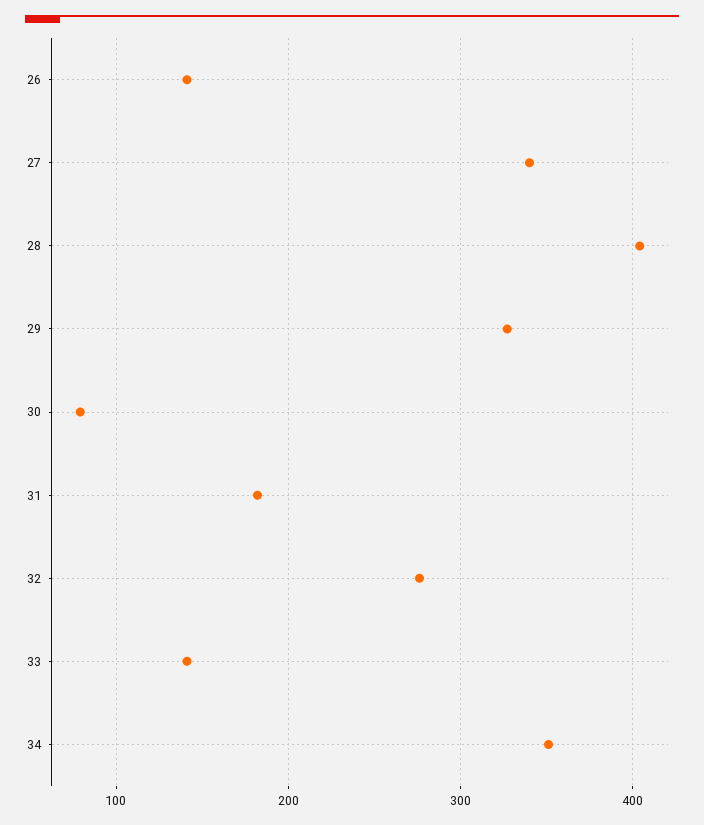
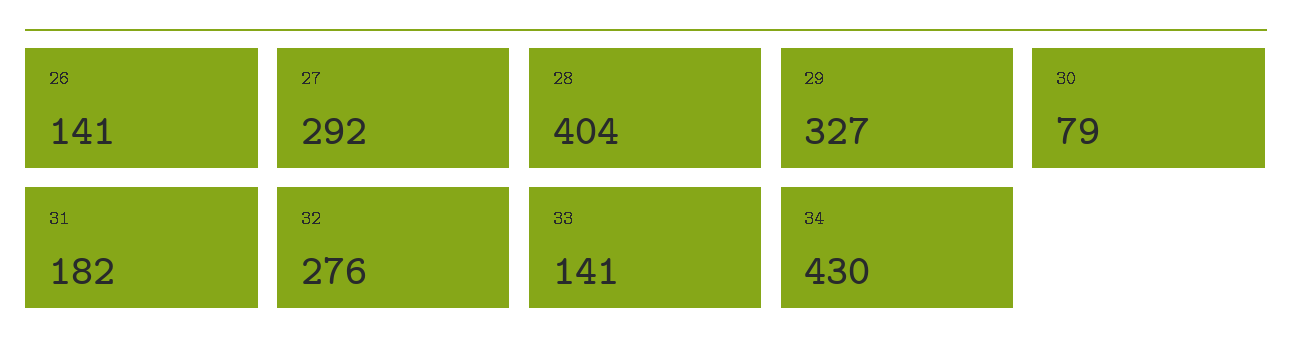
27: 340 -> 292
34: 350 -> 430

